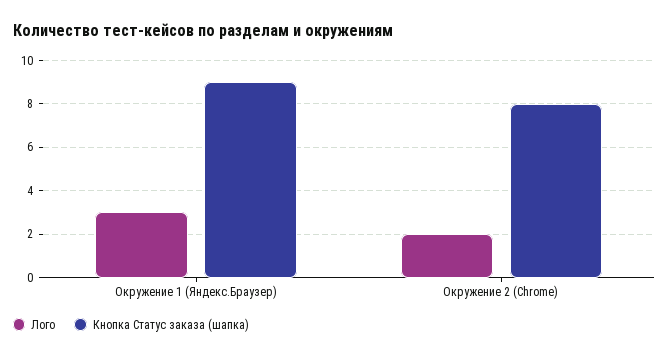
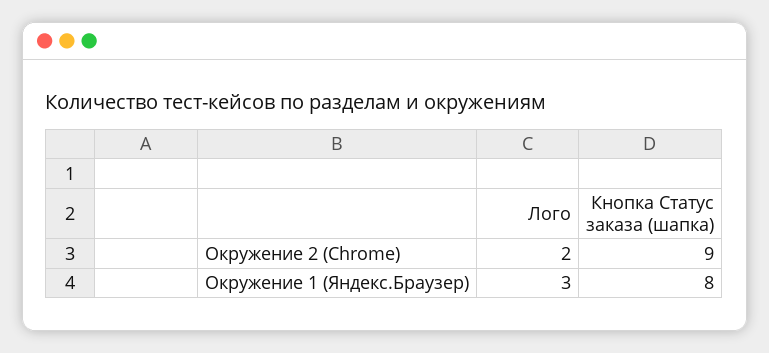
Кнопка Статус заказа (шапка), Окружение 1 (Яндекс.Браузер): 9 -> 8
Кнопка Статус заказа (шапка), Окружение 2 (Chrome): 8 -> 9

